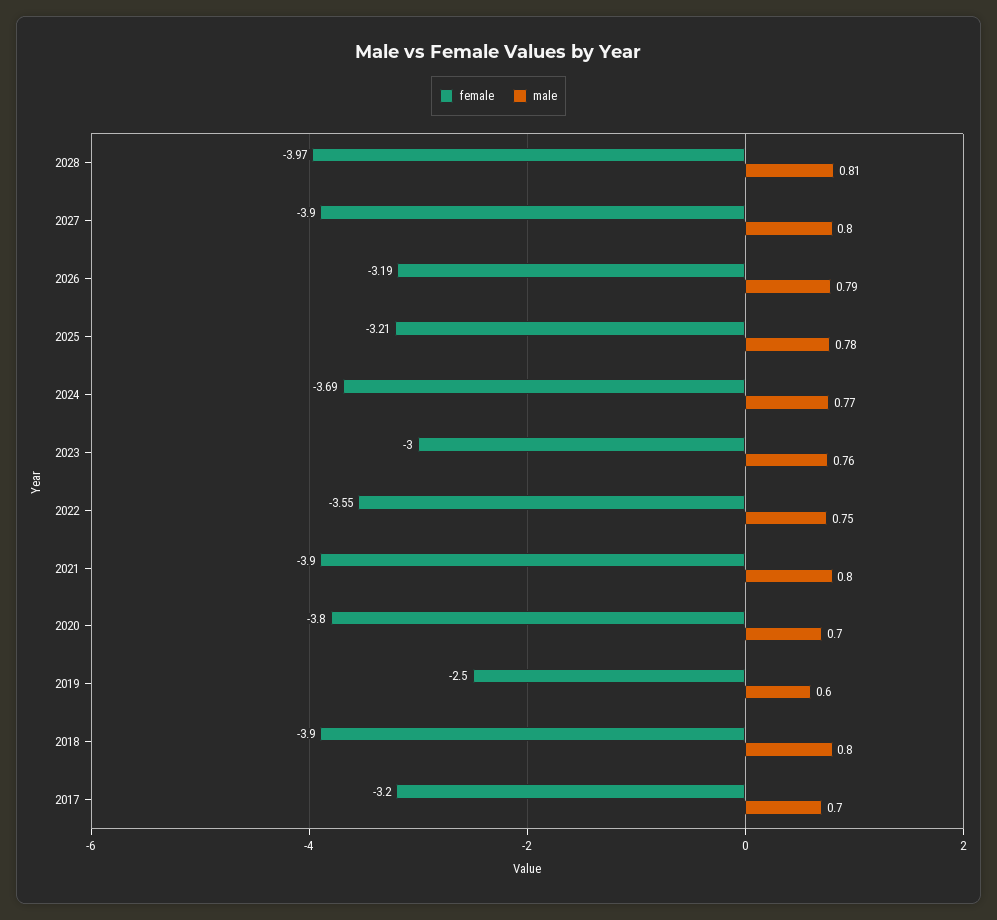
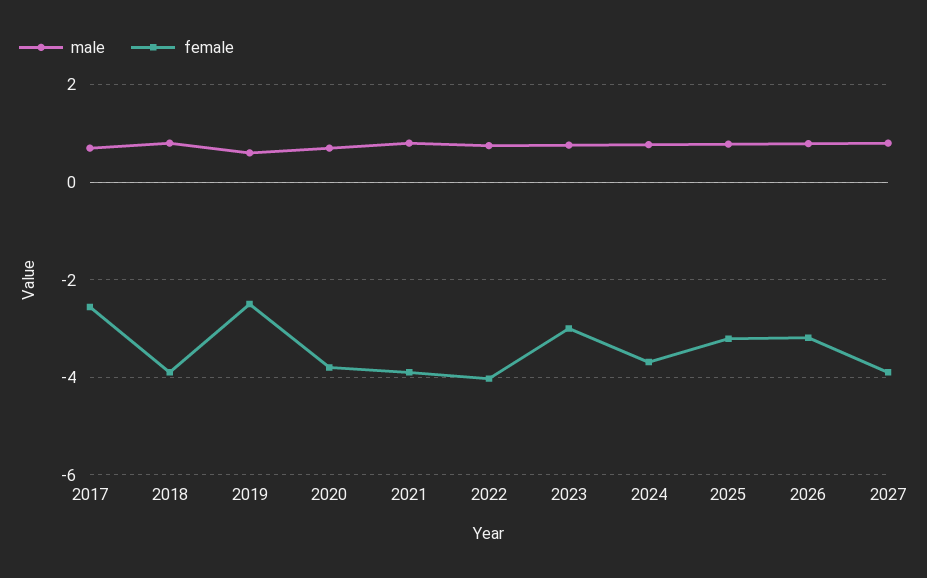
female, 2028: -3.97 -> none
male, 2028: 0.81 -> none
female, 2022: -3.55 -> -4
female, 2017: -3.2 -> -2.6

